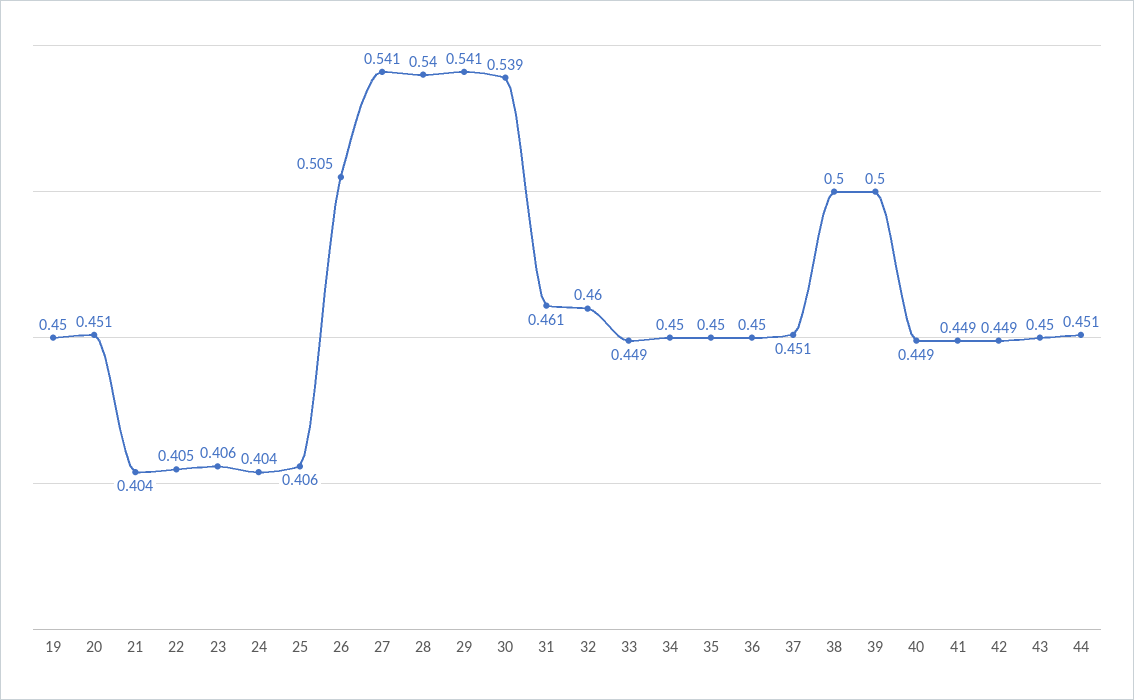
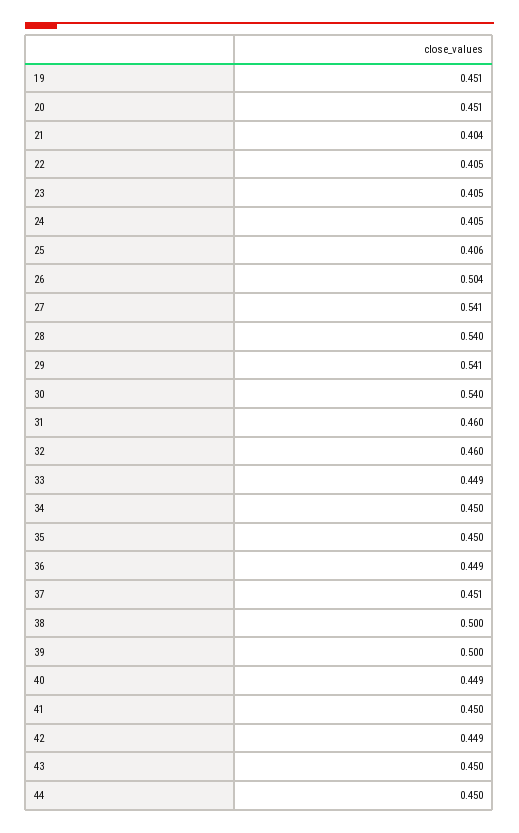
19: 0.45 -> 0.451
23: 0.406 -> 0.405
24: 0.404 -> 0.405
26: 0.505 -> 0.504
30: 0.539 -> 0.54
31: 0.461 -> 0.46
36: 0.45 -> 0.449
41: 0.449 -> 0.45
44: 0.451 -> 0.45

